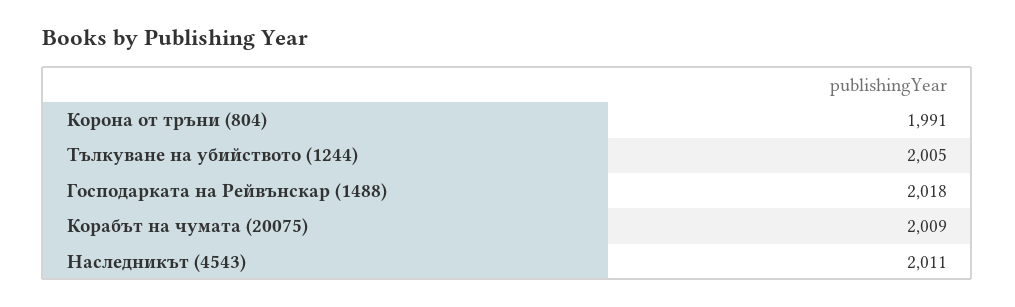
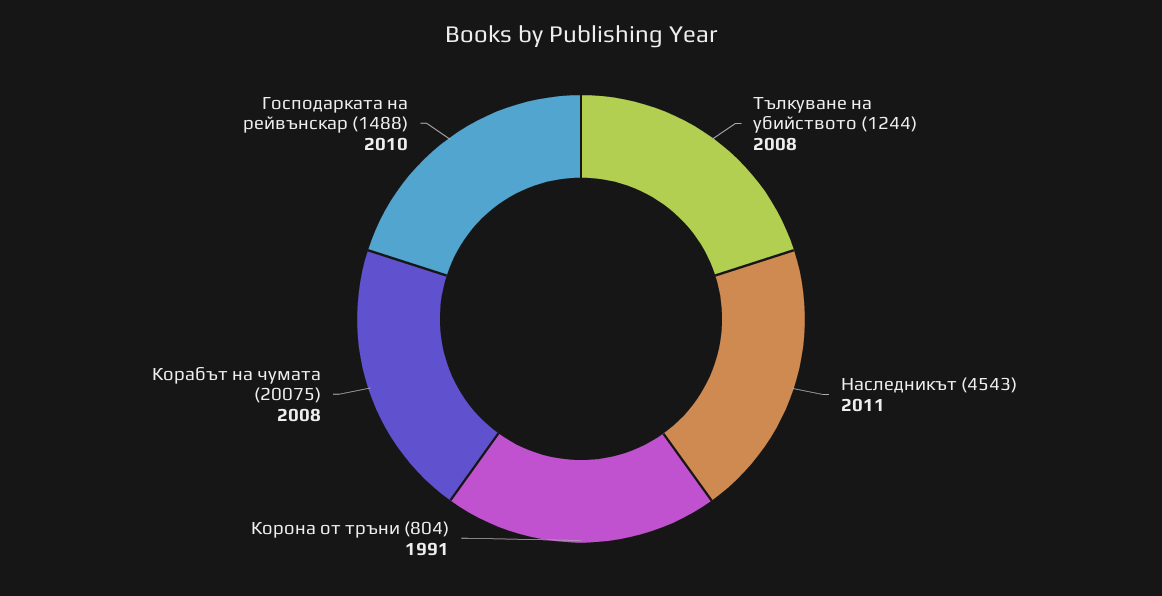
Тълкуване на убийството (1244): 2005 -> 2008
Господарката на Рейвънскар (1488): 2018 -> 2010
Корабът на чумата (20075): 2009 -> 2008

